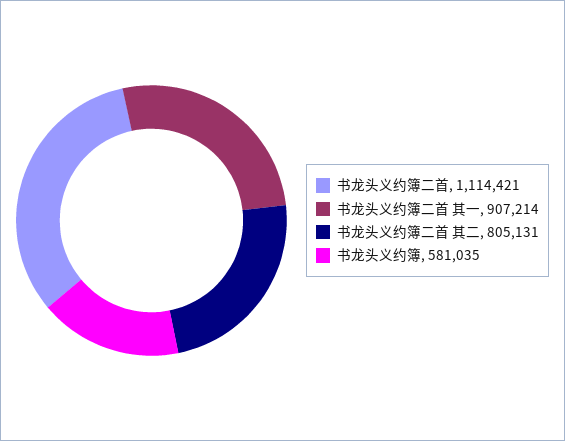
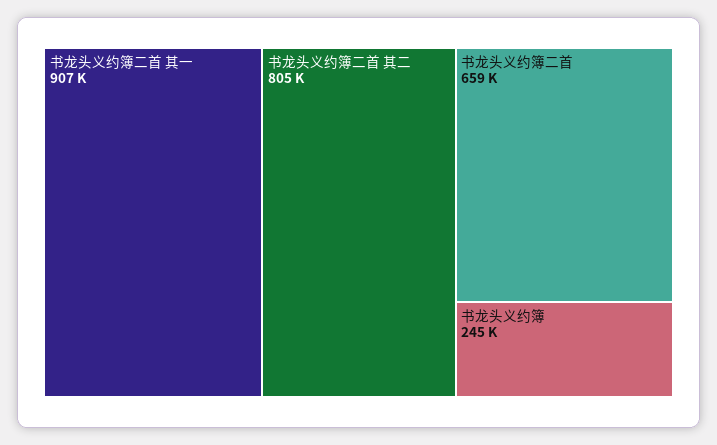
书龙头义约簿二首: 1114421 -> 659000
书龙头义约簿: 581035 -> 245000

